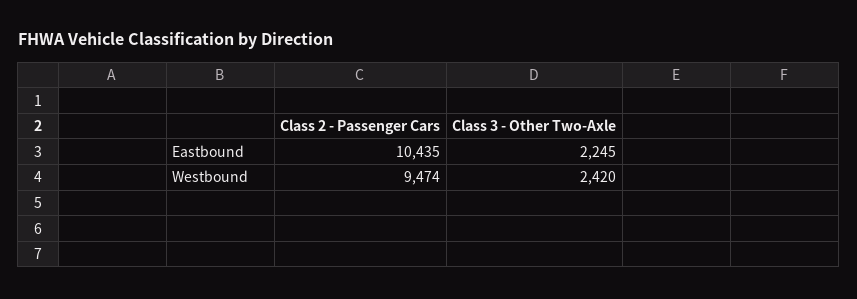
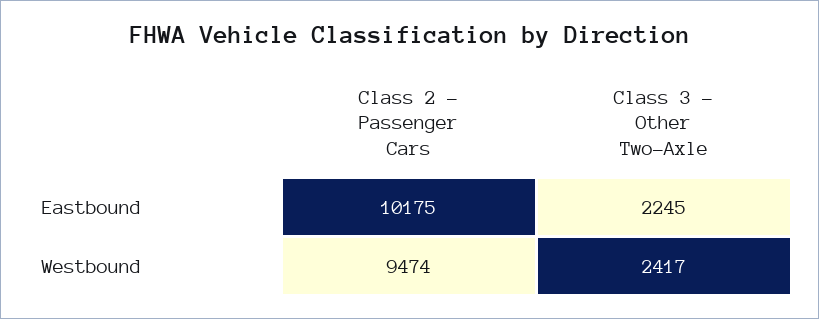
Class 2 - Passenger Cars, Eastbound: 10435 -> 10175
Class 3 - Other Two-Axle, Westbound: 2420 -> 2417

